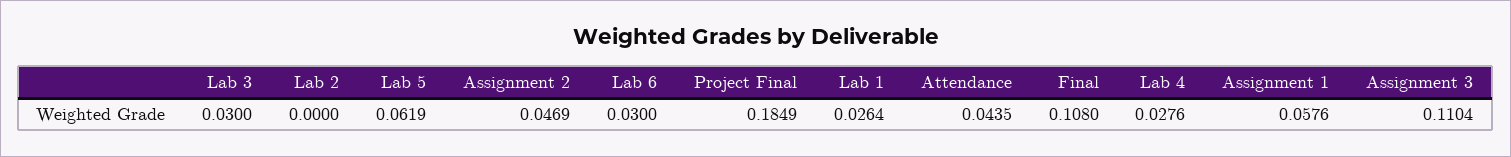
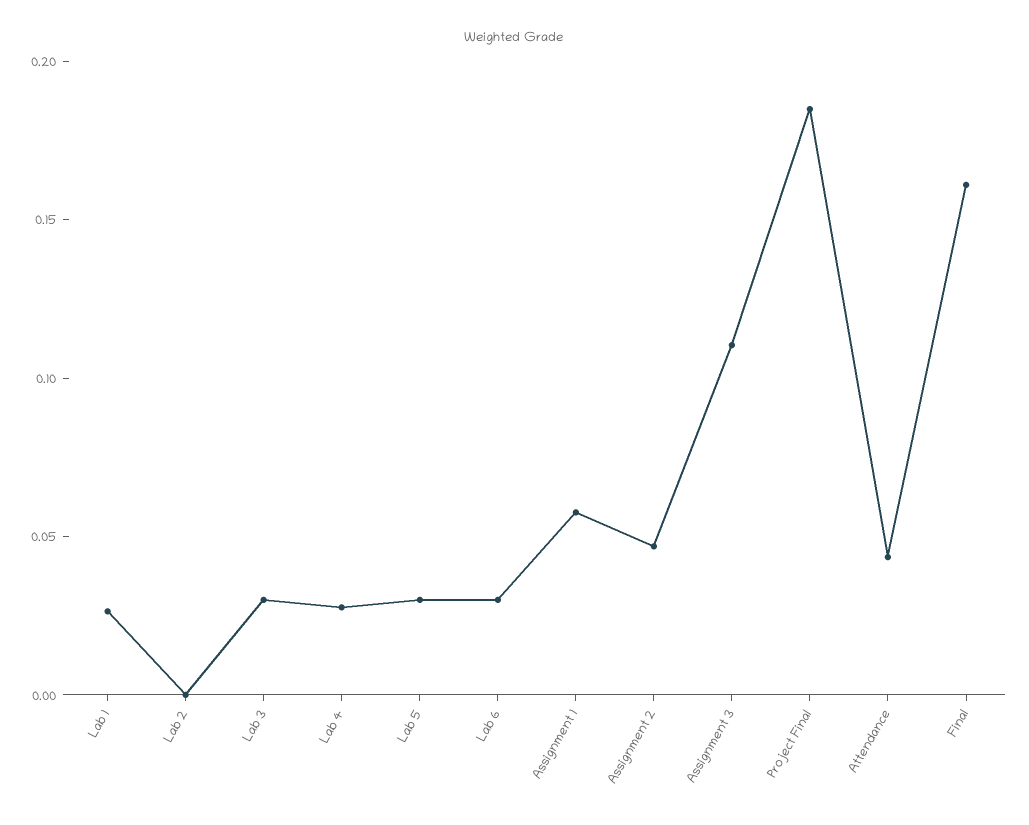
Lab 5: 0.0619 -> 0.03
Final: 0.108 -> 0.16

